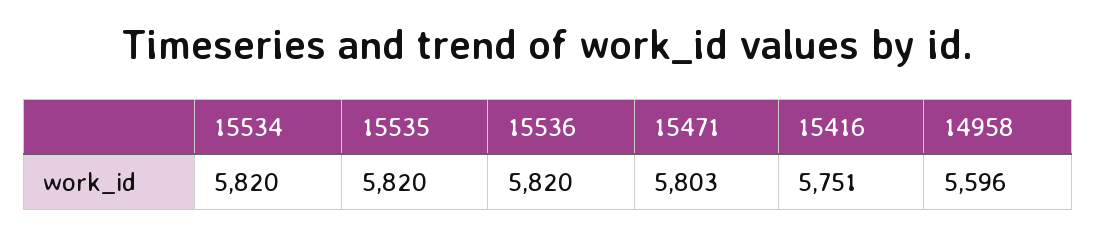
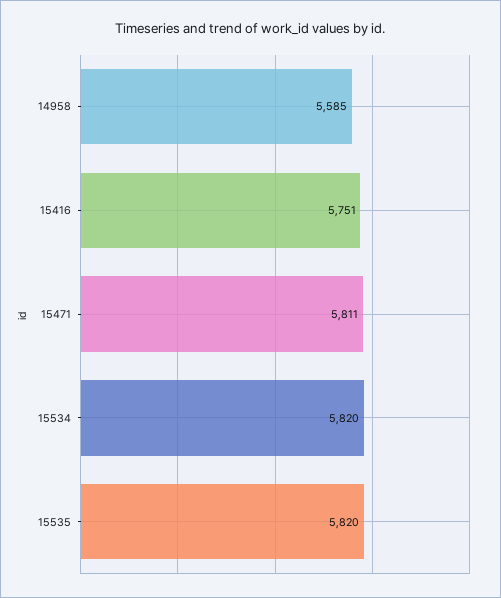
15536: 5820 -> none
15471: 5803 -> 5811
14958: 5596 -> 5585

